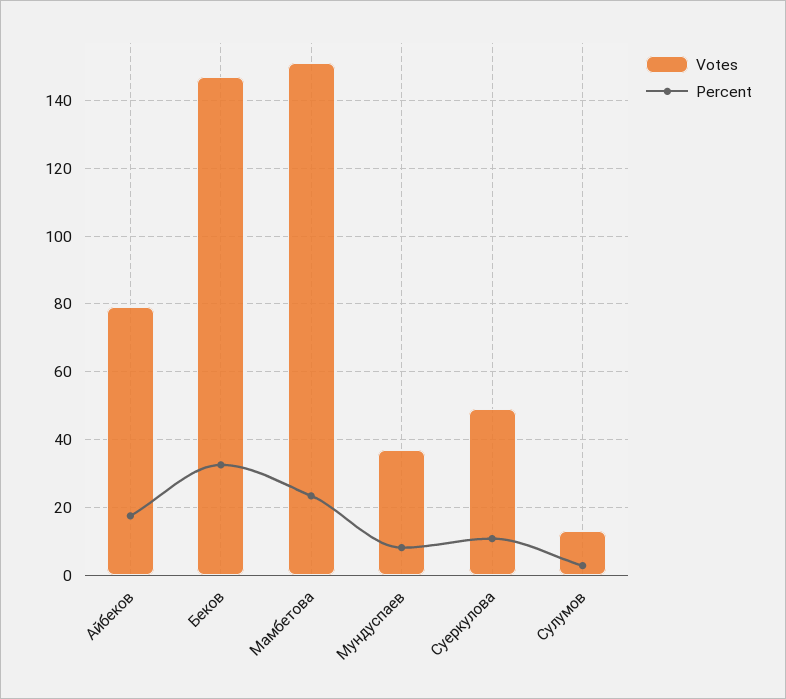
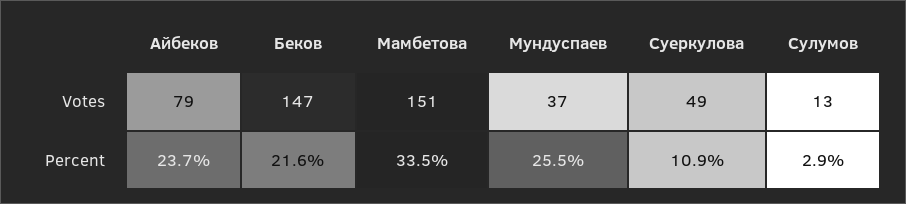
Percent, Айбеков: 18 -> 23.7
Percent, Беков: 32 -> 21.6
Percent, Мамбетова: 24 -> 33.5
Percent, Мундуспаев: 8 -> 25.5

